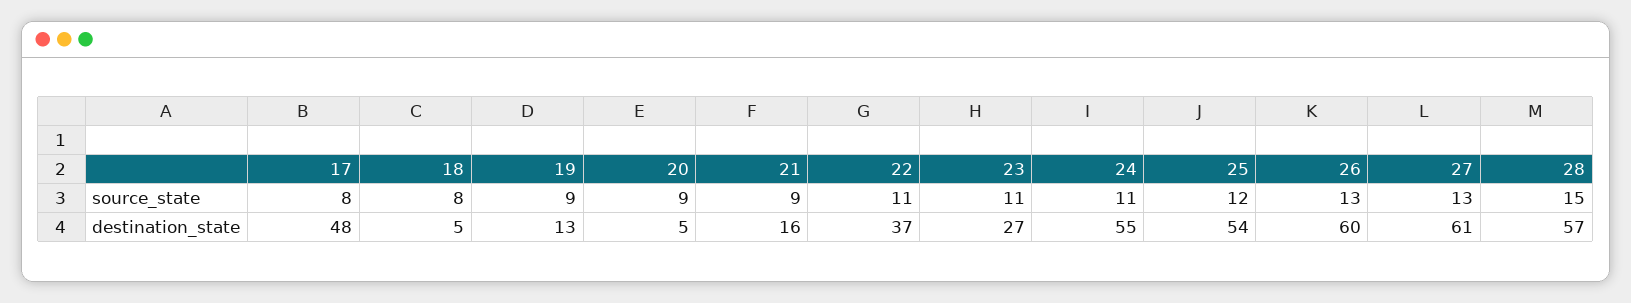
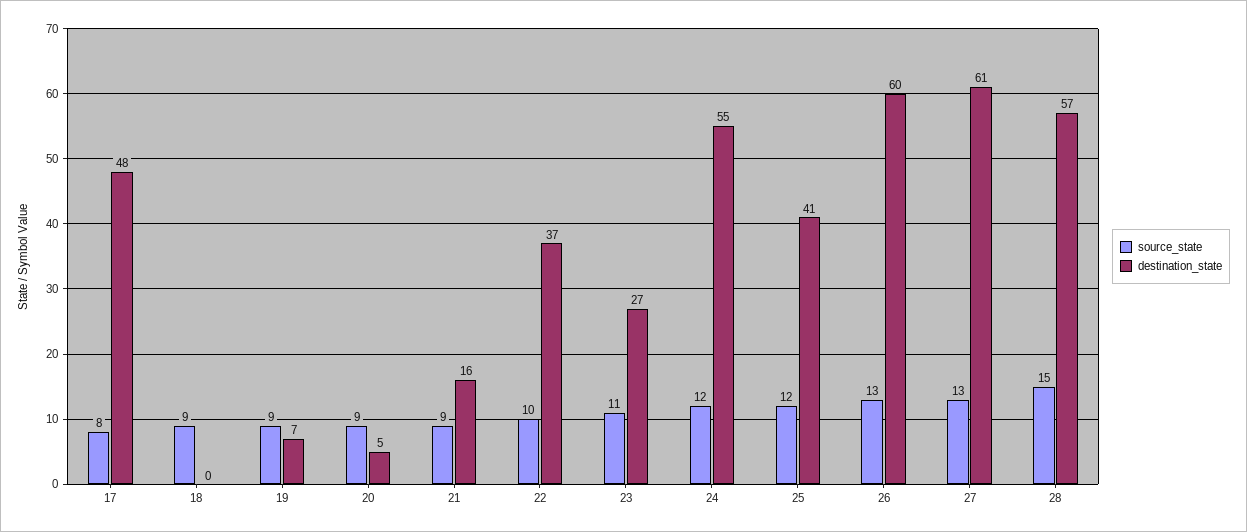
source_state, 18: 8 -> 9
source_state, 22: 11 -> 10
source_state, 24: 11 -> 12
destination_state, 18: 5 -> 0
destination_state, 19: 13 -> 7
destination_state, 25: 54 -> 41

